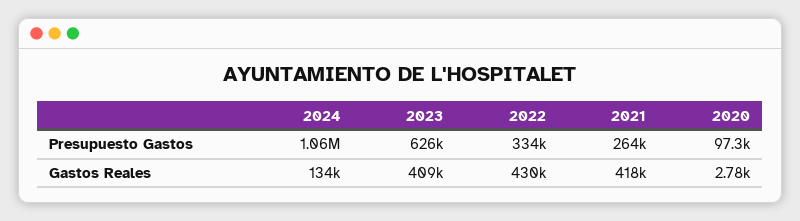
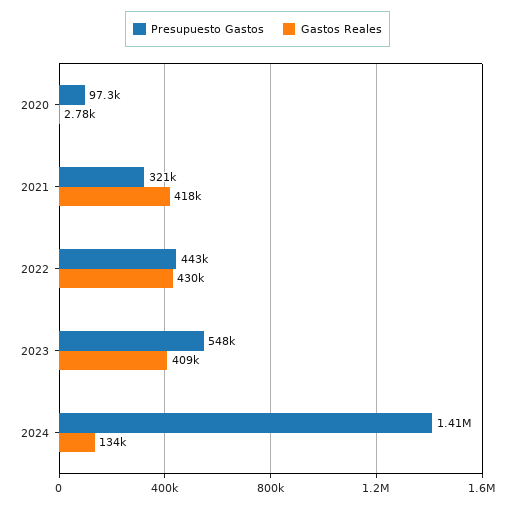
Presupuesto Gastos, 2024: 1060000 -> 1410000
Presupuesto Gastos, 2023: 626000 -> 548000
Presupuesto Gastos, 2022: 334000 -> 443000
Presupuesto Gastos, 2021: 264000 -> 321000

